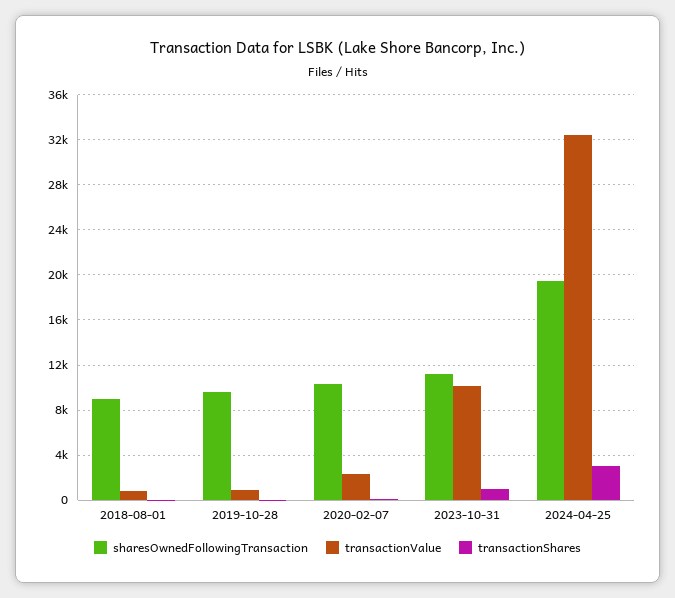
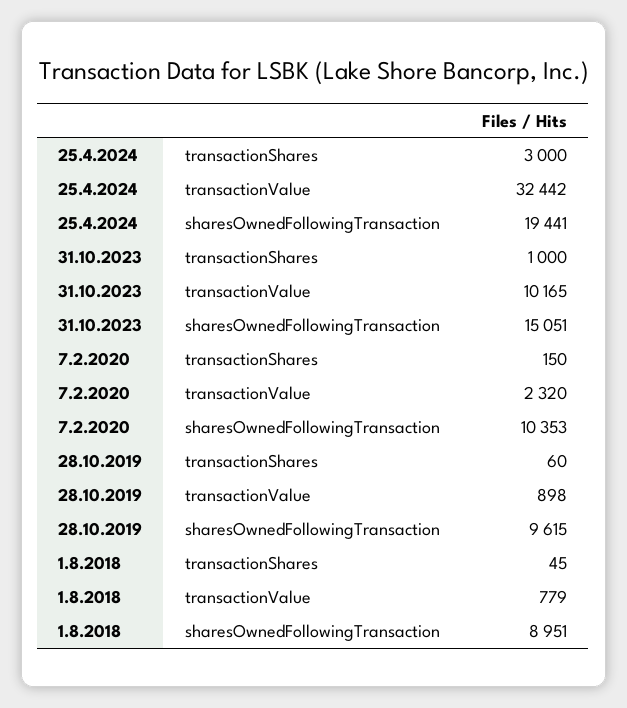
sharesOwnedFollowingTransaction, 2023-10-31: 11000 -> 15051

